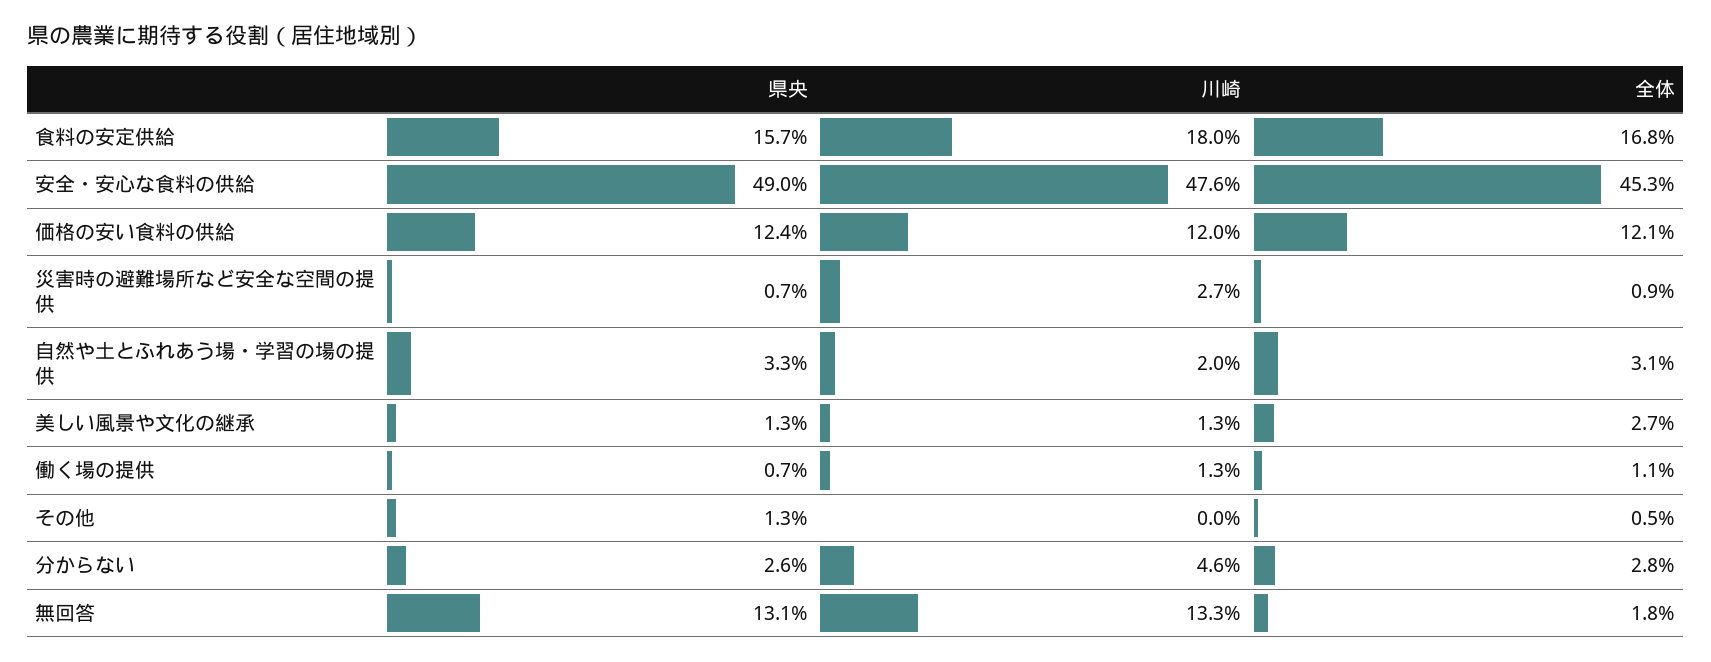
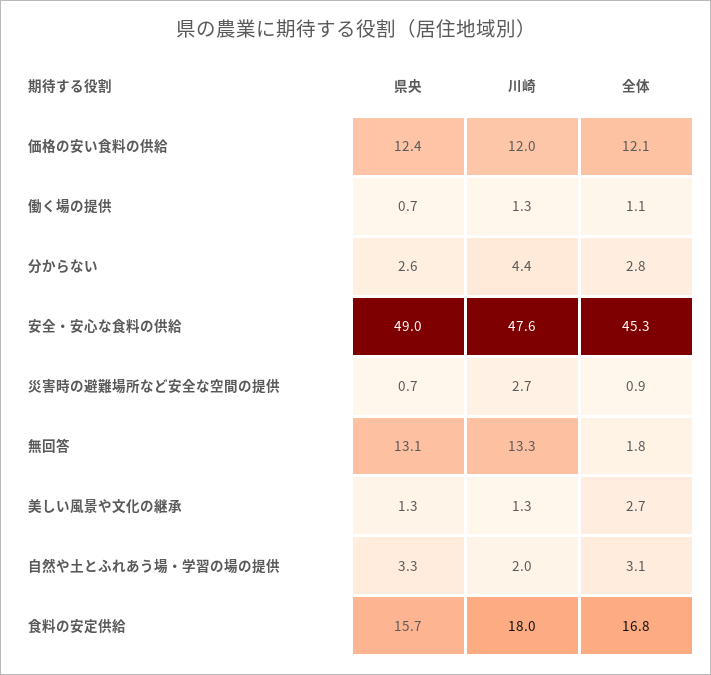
県央, その他: 1.3 -> none
川崎, その他: 0 -> none
全体, その他: 0.5 -> none
川崎, 分からない: 4.6 -> 4.4

